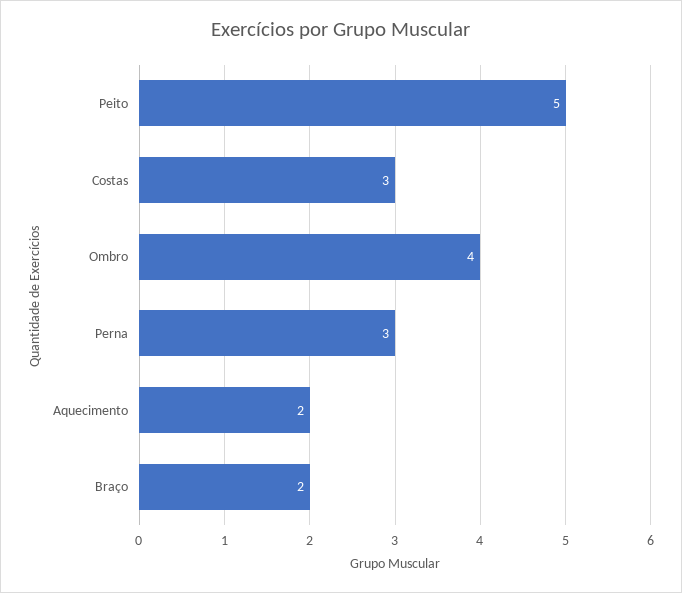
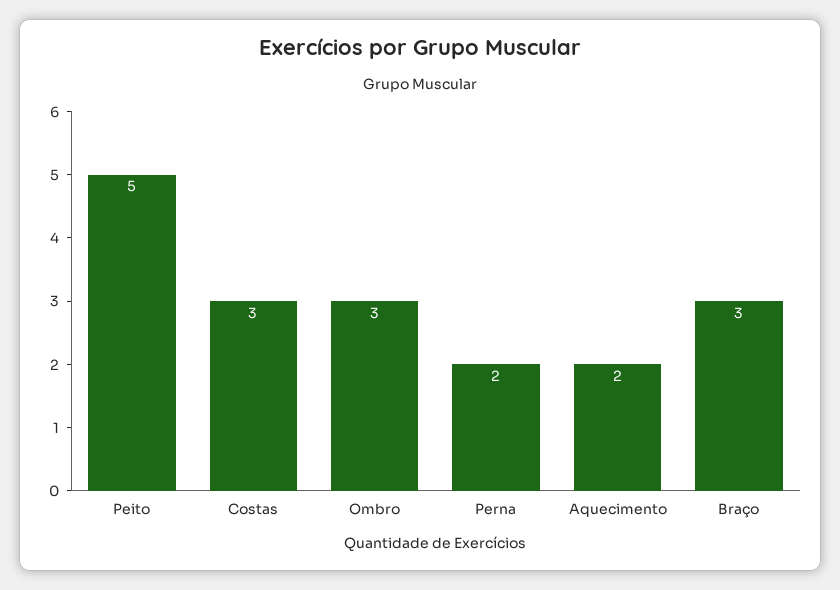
Ombro: 4 -> 3
Perna: 3 -> 2
Braço: 2 -> 3

